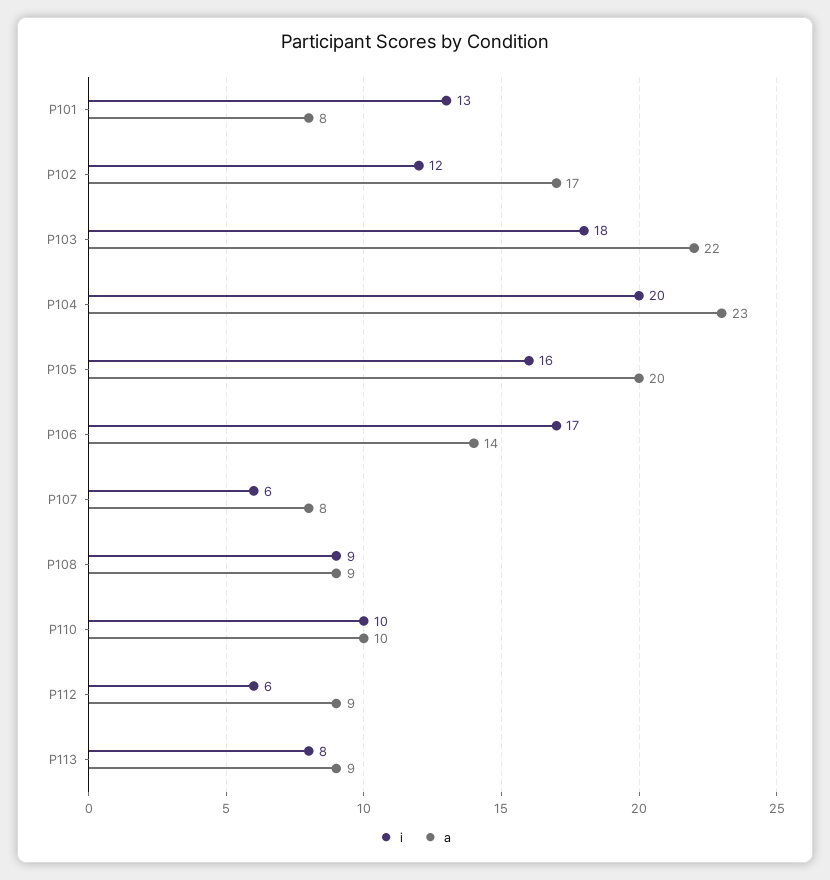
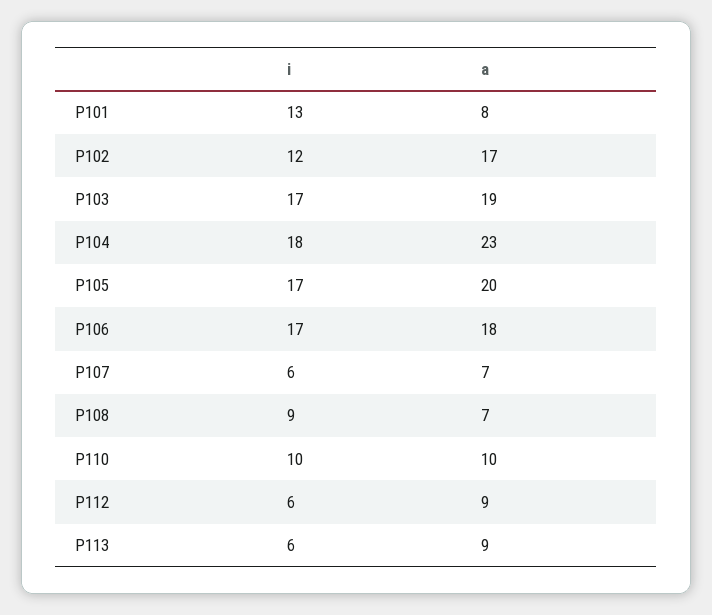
i, P103: 18 -> 17
a, P103: 22 -> 19
i, P104: 20 -> 18
i, P105: 16 -> 17
a, P106: 14 -> 18
a, P107: 8 -> 7
a, P108: 9 -> 7
i, P113: 8 -> 6

